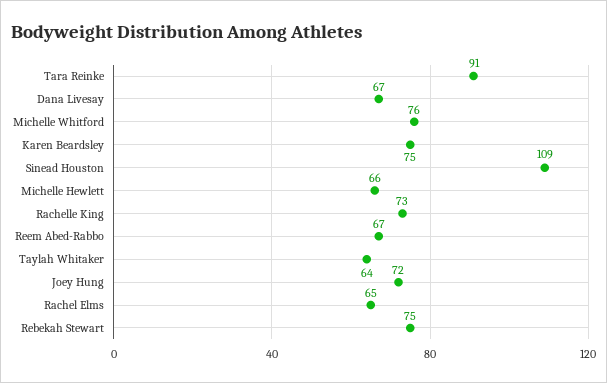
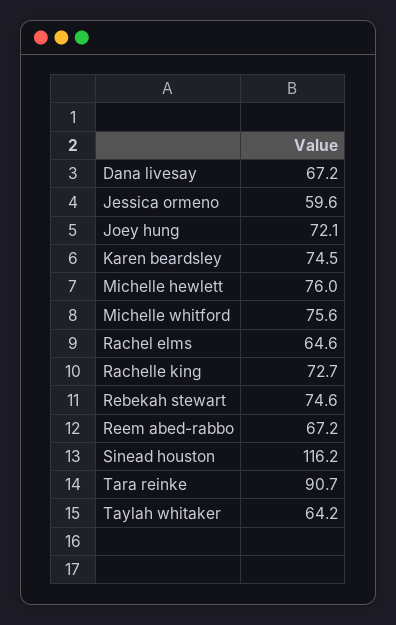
Sinead Houston: 109 -> 116.2
Michelle Hewlett: 66 -> 76
Jessica ormeno: none -> 59.6

